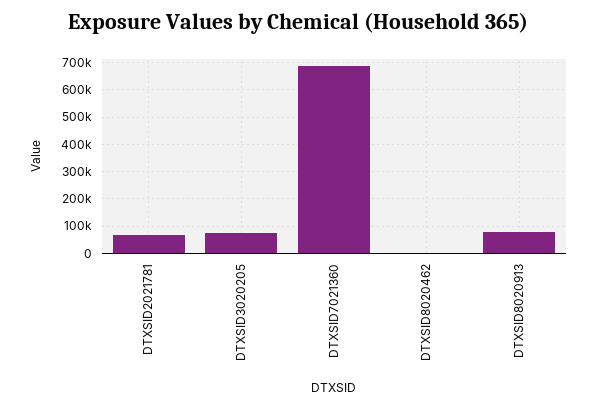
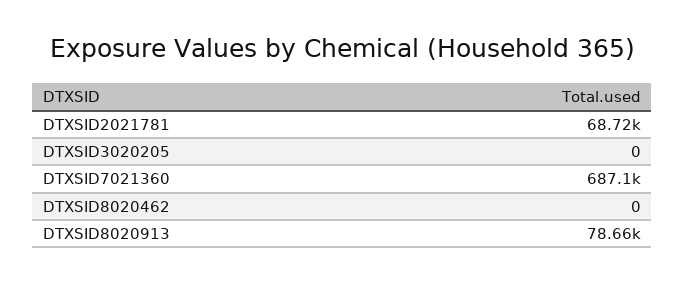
DTXSID3020205: 75000 -> 0

